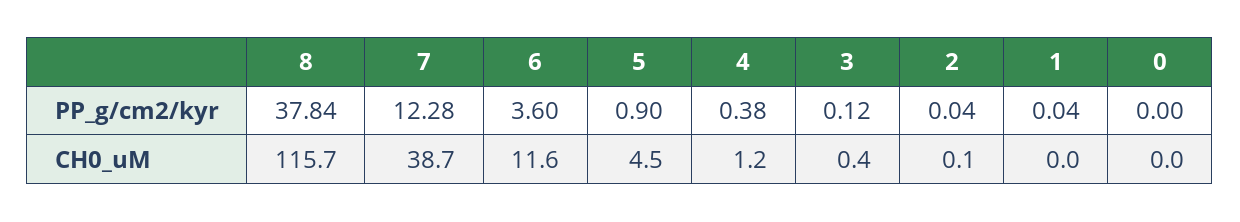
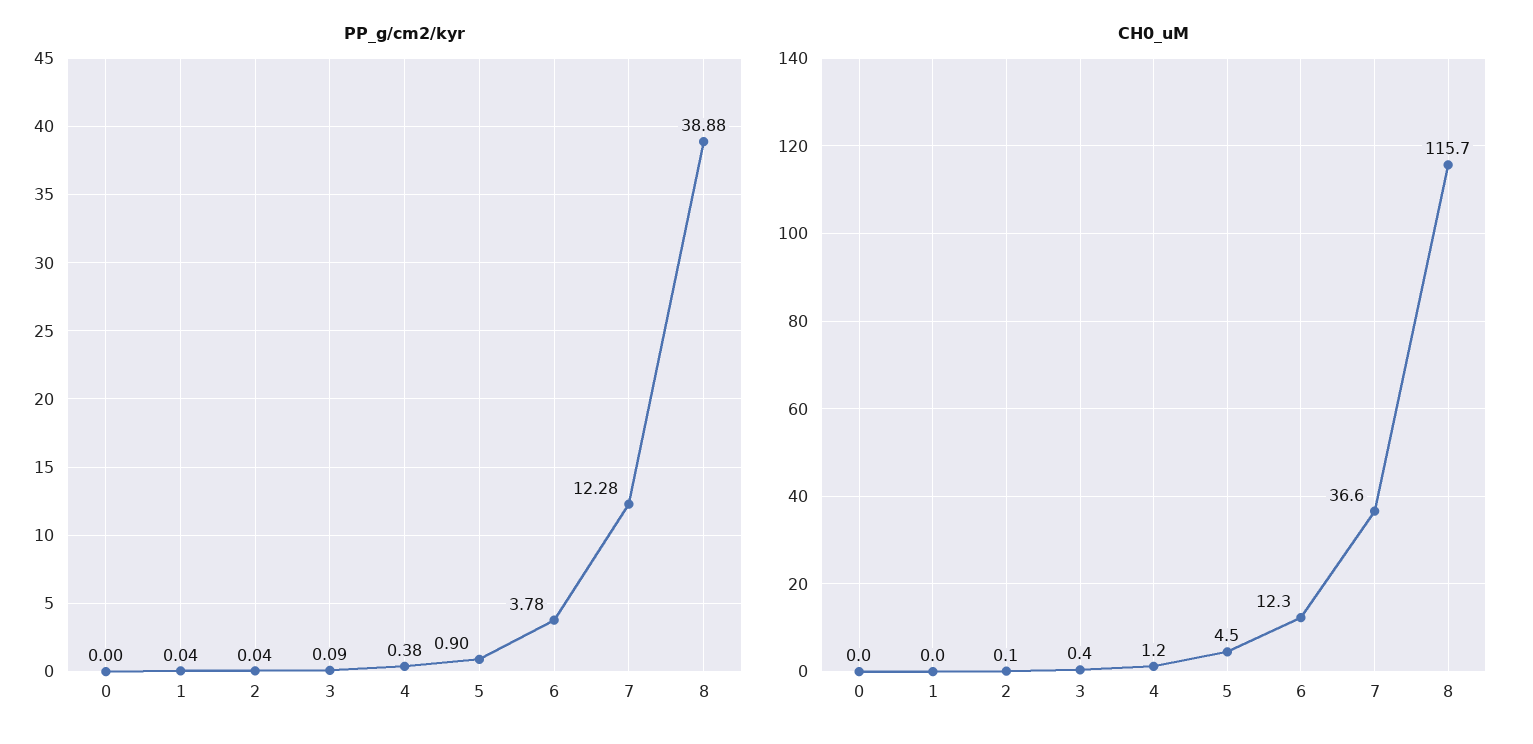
PP_g/cm2/kyr, 8: 37.84 -> 38.88
PP_g/cm2/kyr, 6: 3.6 -> 3.78
PP_g/cm2/kyr, 3: 0.12 -> 0.09
CH0_uM, 7: 38.7 -> 36.6
CH0_uM, 6: 11.6 -> 12.3

